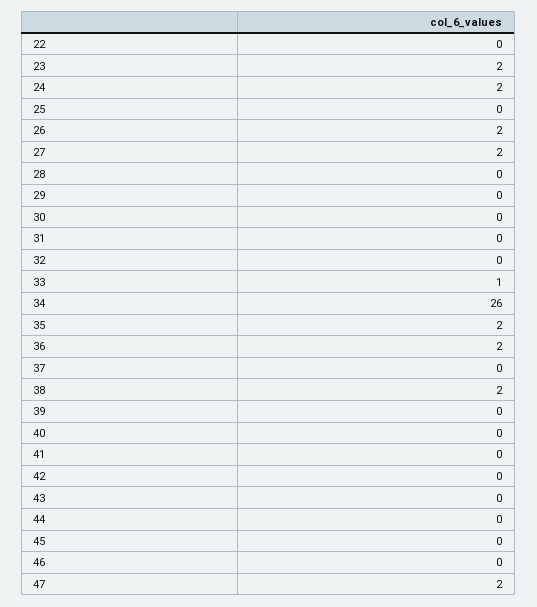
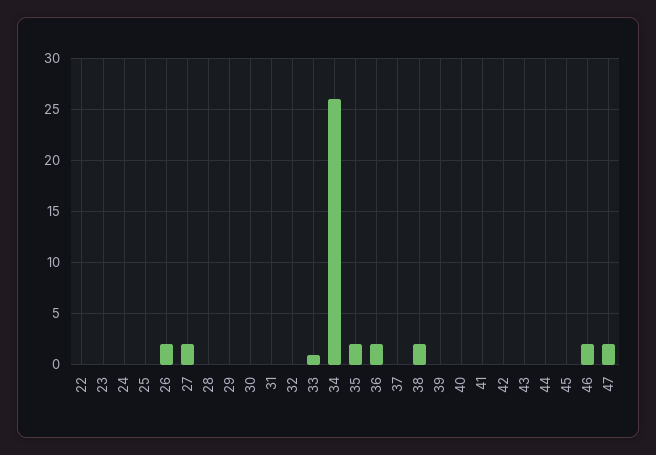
23: 2 -> 0
24: 2 -> 0
46: 0 -> 2

